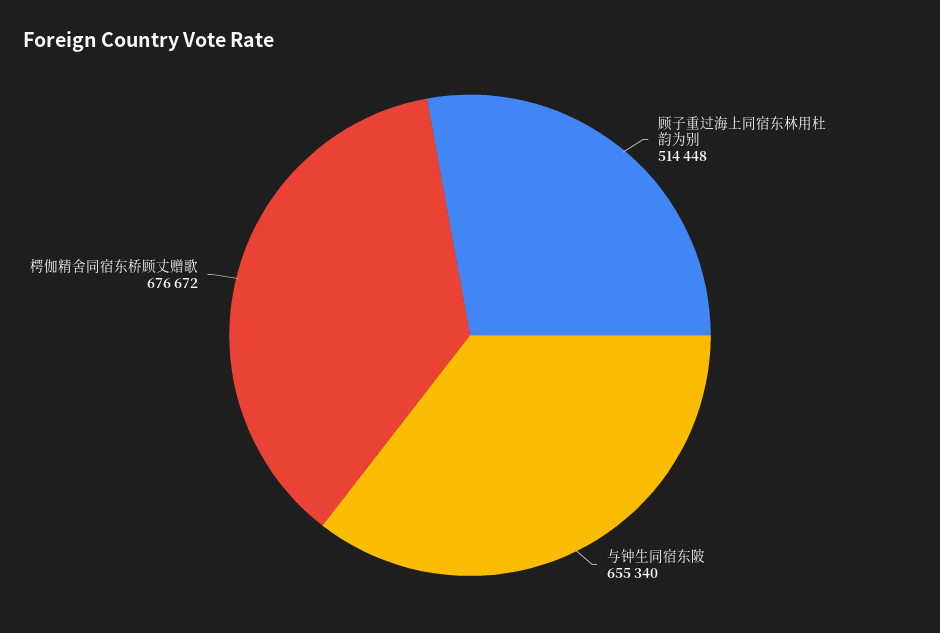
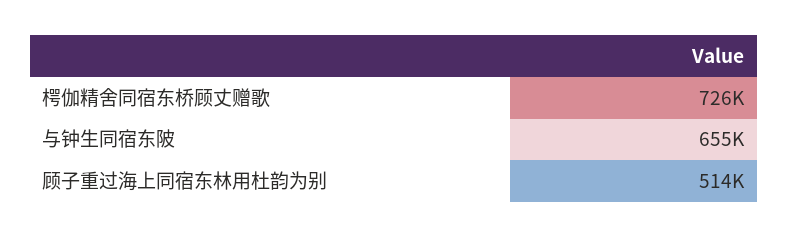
㮙伽精舍同宿东桥顾丈赠歌: 676672 -> 726000

